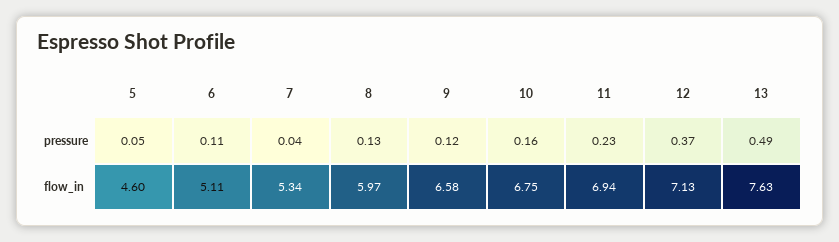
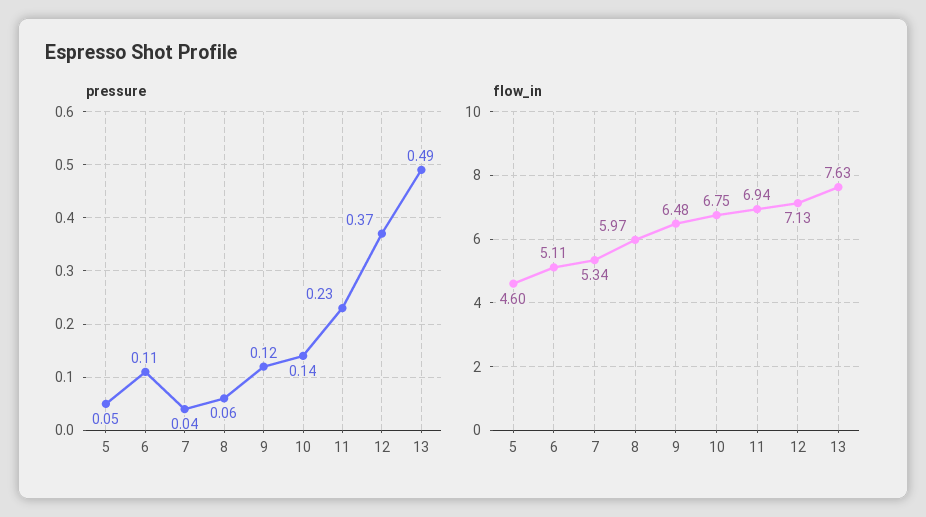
pressure, 8: 0.13 -> 0.06
pressure, 10: 0.16 -> 0.14
flow_in, 9: 6.58 -> 6.48

